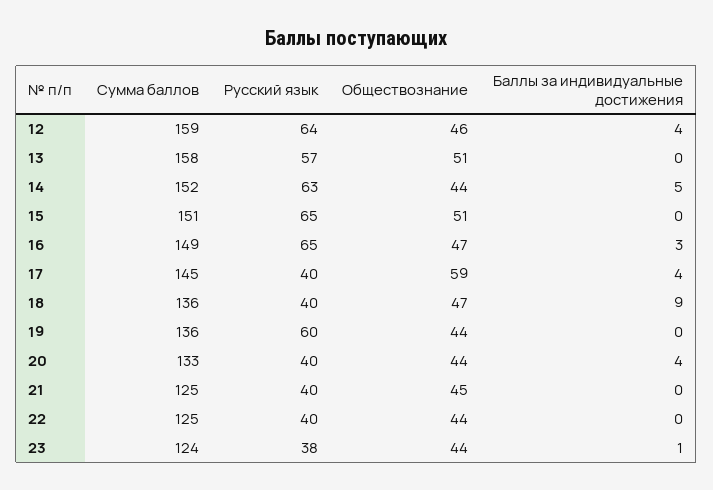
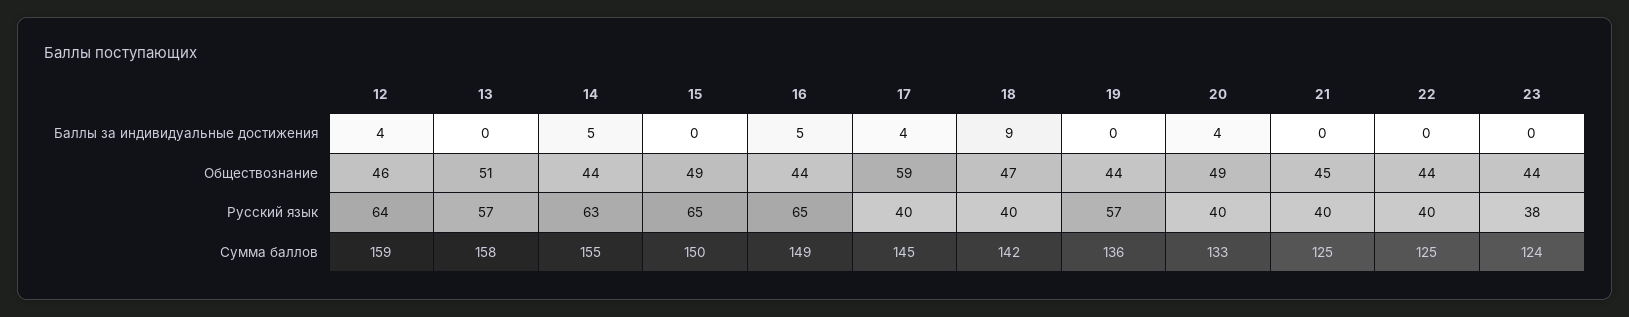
Сумма баллов, 14: 152 -> 155
Сумма баллов, 15: 151 -> 150
Обществознание, 15: 51 -> 49
Обществознание, 16: 47 -> 44
Баллы за индивидуальные достижения, 16: 3 -> 5
Сумма баллов, 18: 136 -> 142
Русский язык, 19: 60 -> 57
Обществознание, 20: 44 -> 49
Баллы за индивидуальные достижения, 23: 1 -> 0

